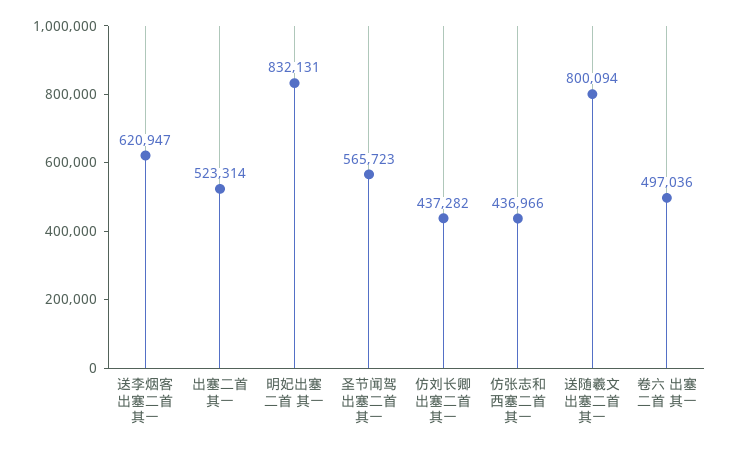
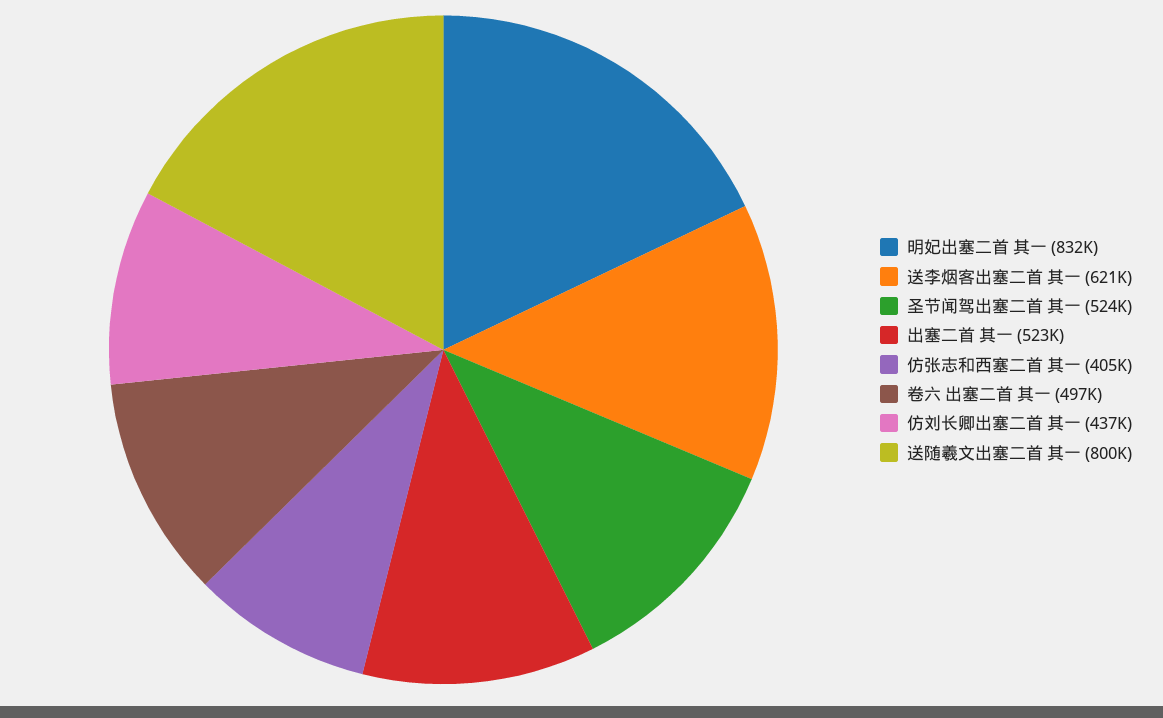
圣节闻驾出塞二首 其一: 565723 -> 524000
仿张志和西塞二首 其一: 436966 -> 405000

